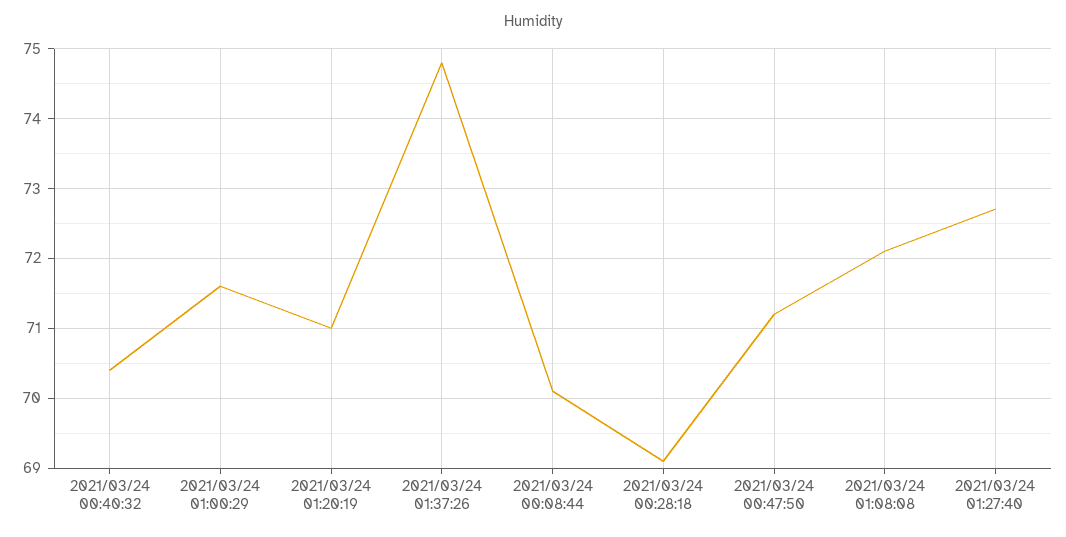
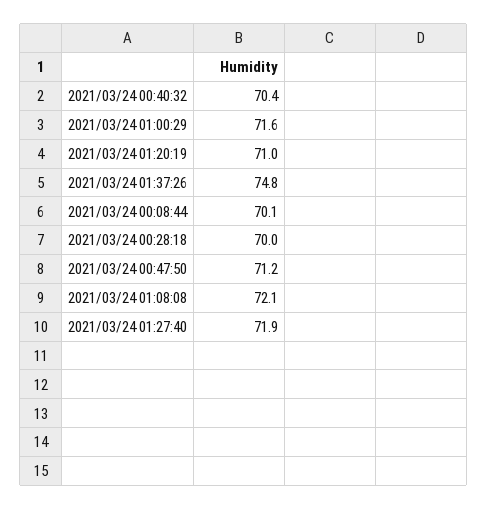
2021/03/24 00:28:18: 69.1 -> 70
2021/03/24 01:27:40: 72.7 -> 71.9

